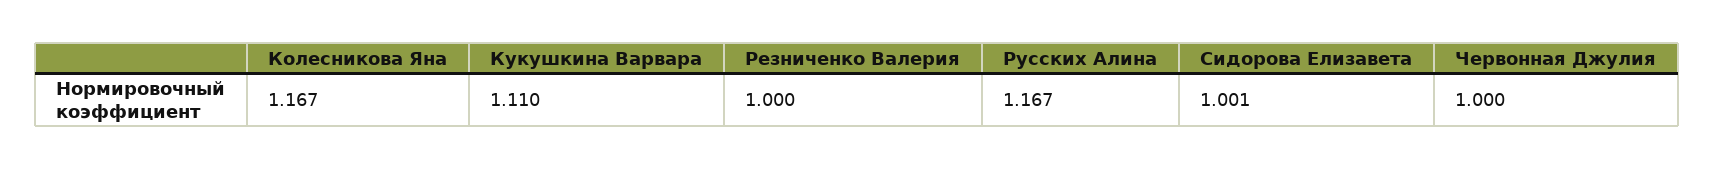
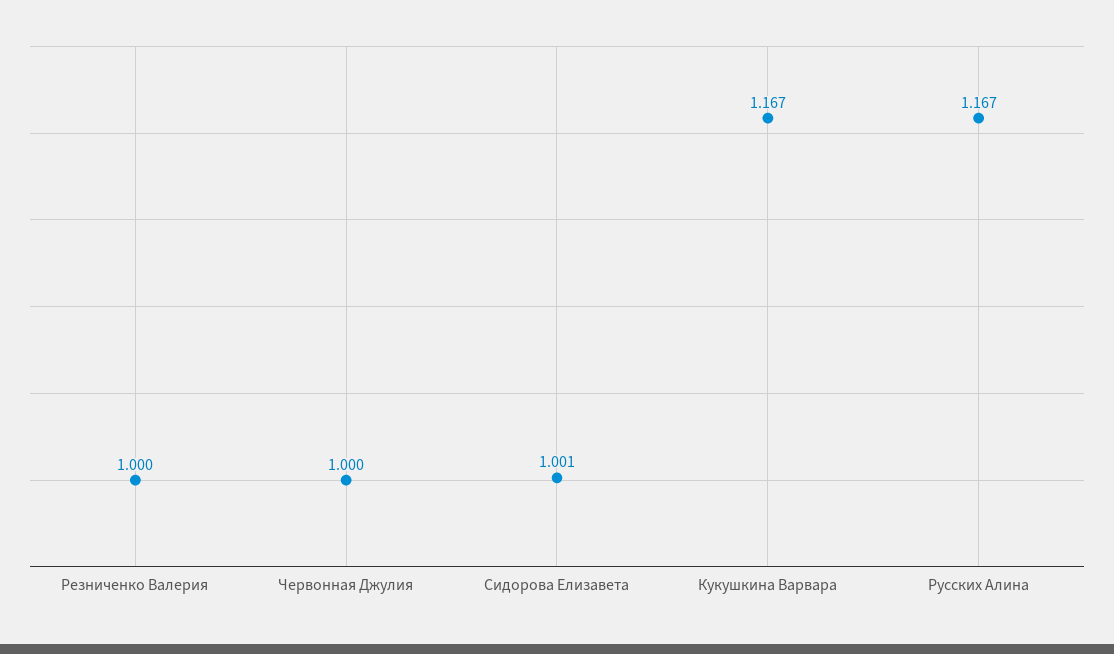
Колесникова Яна: 1.167 -> none
Кукушкина Варвара: 1.11 -> 1.167

